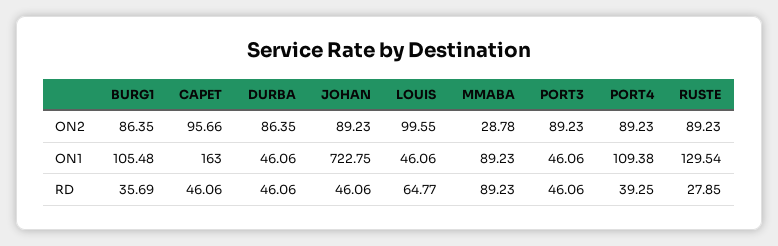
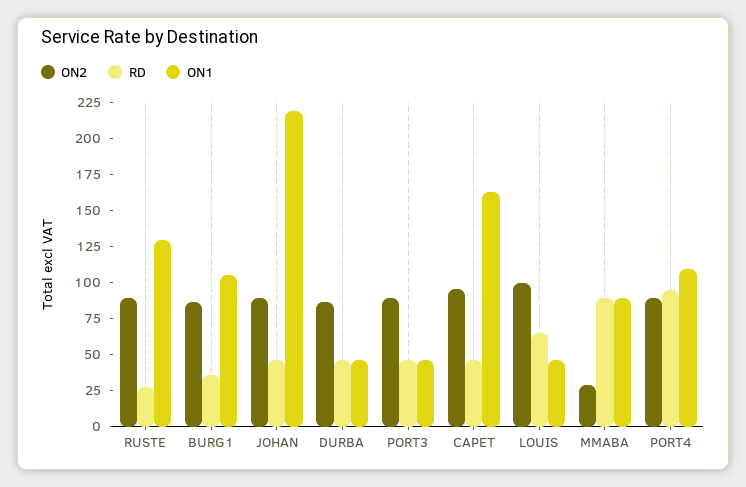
ON1, JOHAN: 722.75 -> 225
RD, PORT4: 39.25 -> 100

